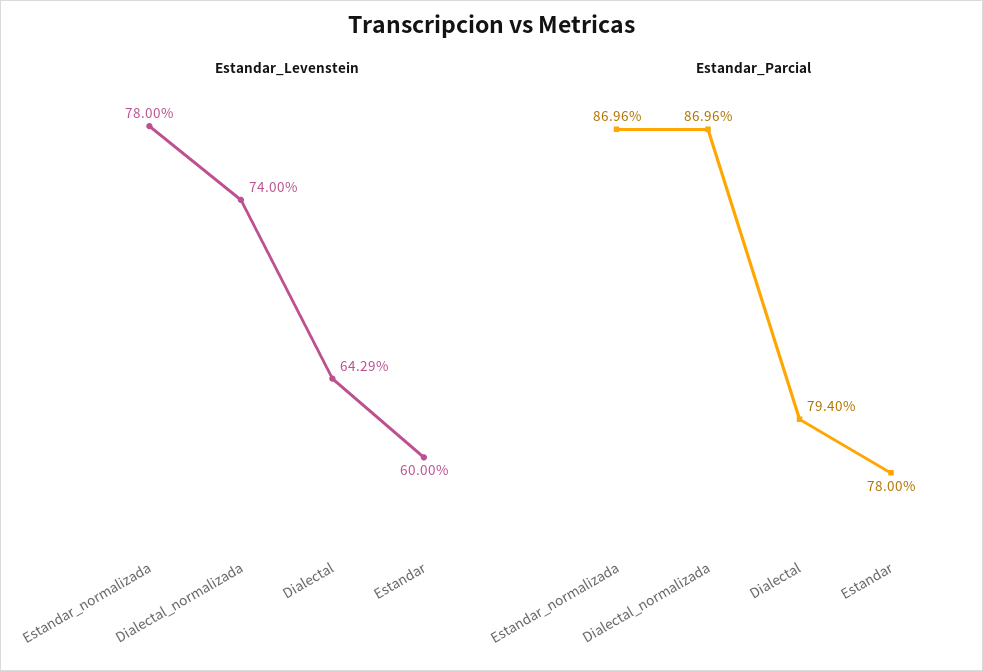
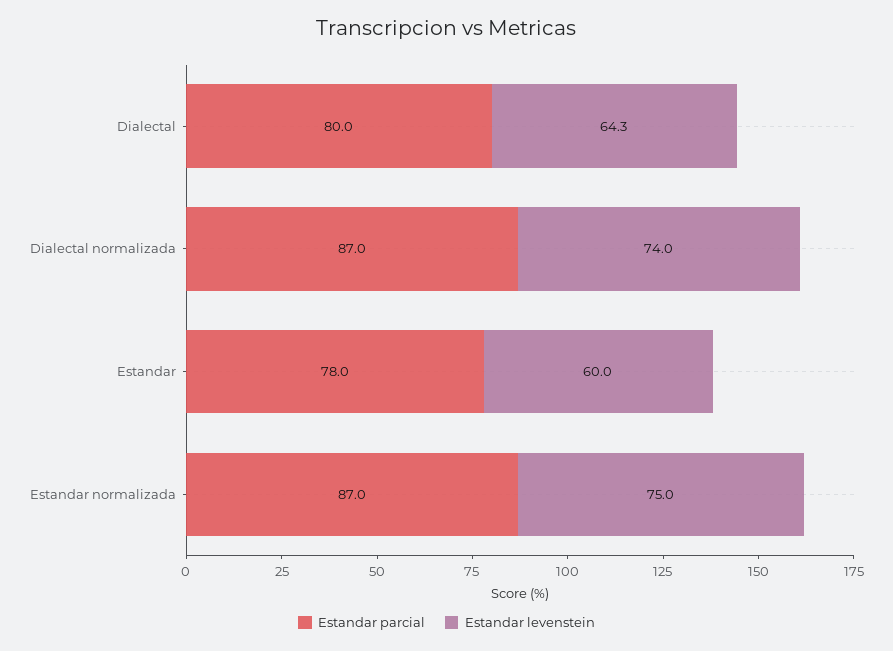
Estandar_Levenstein, Estandar_normalizada: 78 -> 75
Estandar_Parcial, Dialectal: 79.4 -> 80

